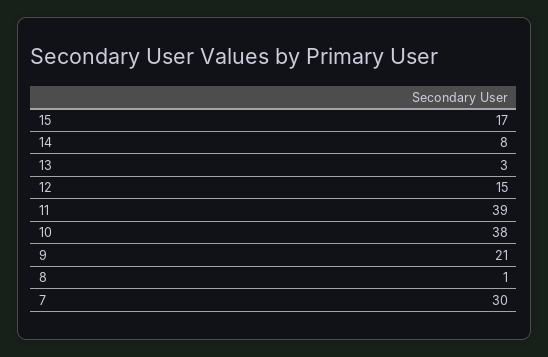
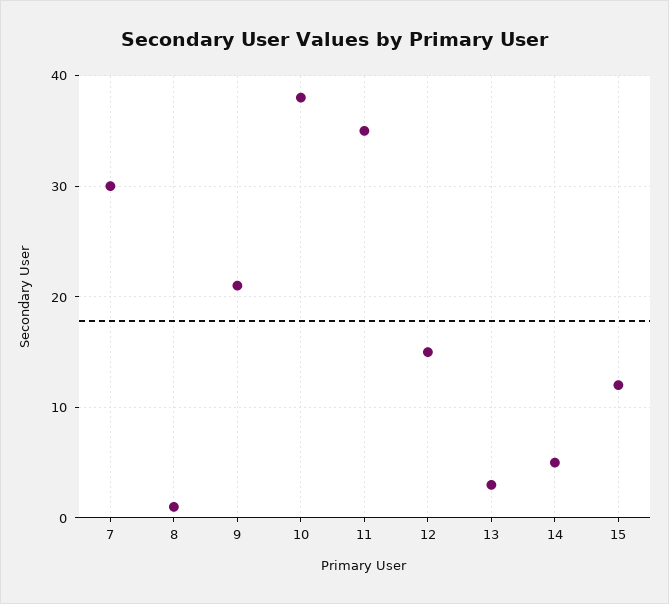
15: 17 -> 12
14: 8 -> 5
11: 39 -> 35

